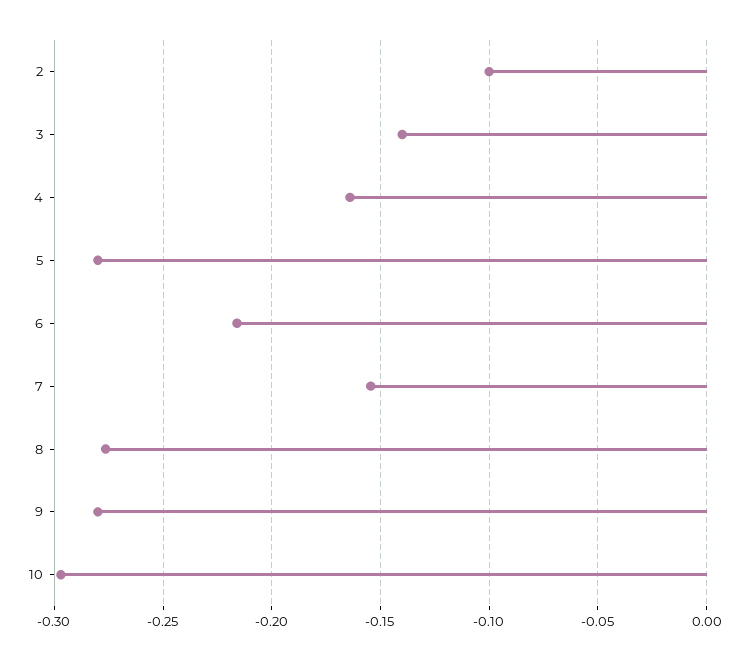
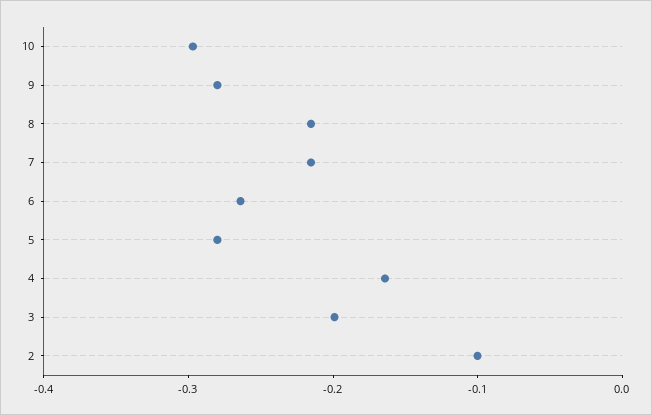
3: -0.14 -> -0.2
6: -0.215 -> -0.26
7: -0.155 -> -0.22
8: -0.275 -> -0.22

